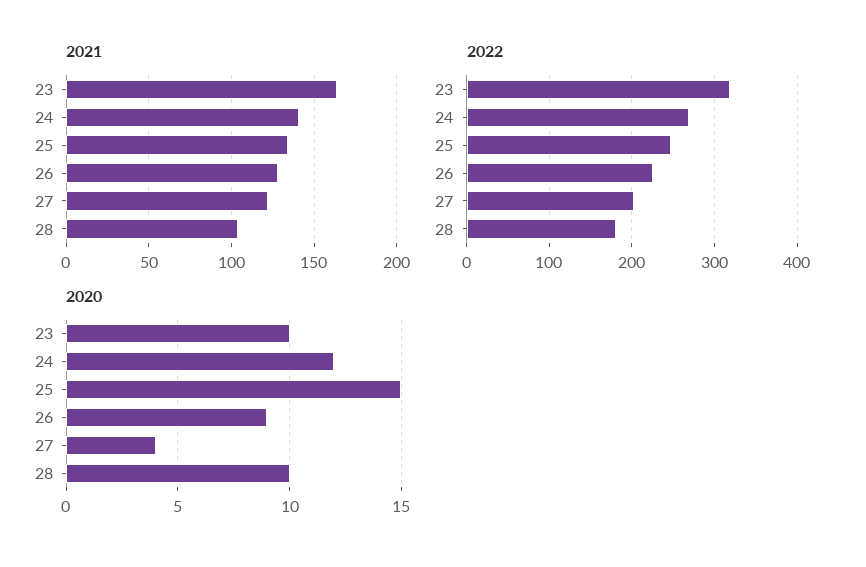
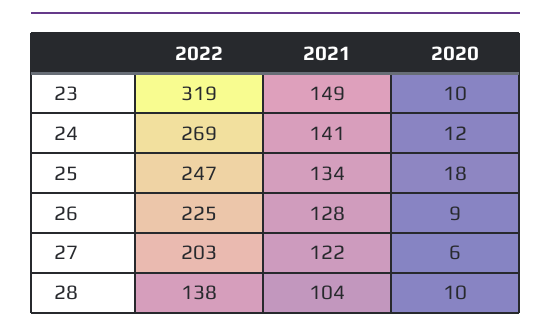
2021, 23: 165 -> 149
2022, 28: 180 -> 138
2020, 25: 15 -> 18
2020, 27: 4 -> 6

